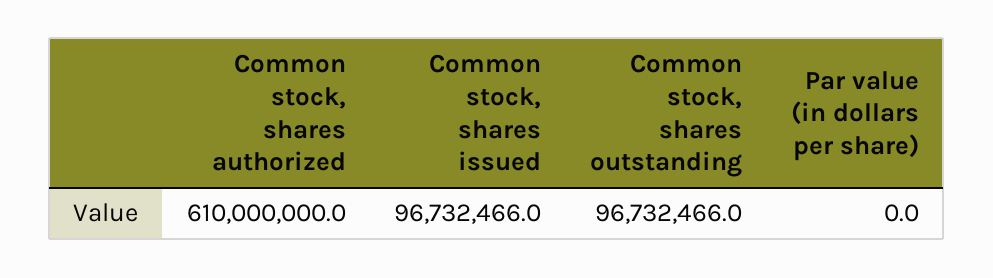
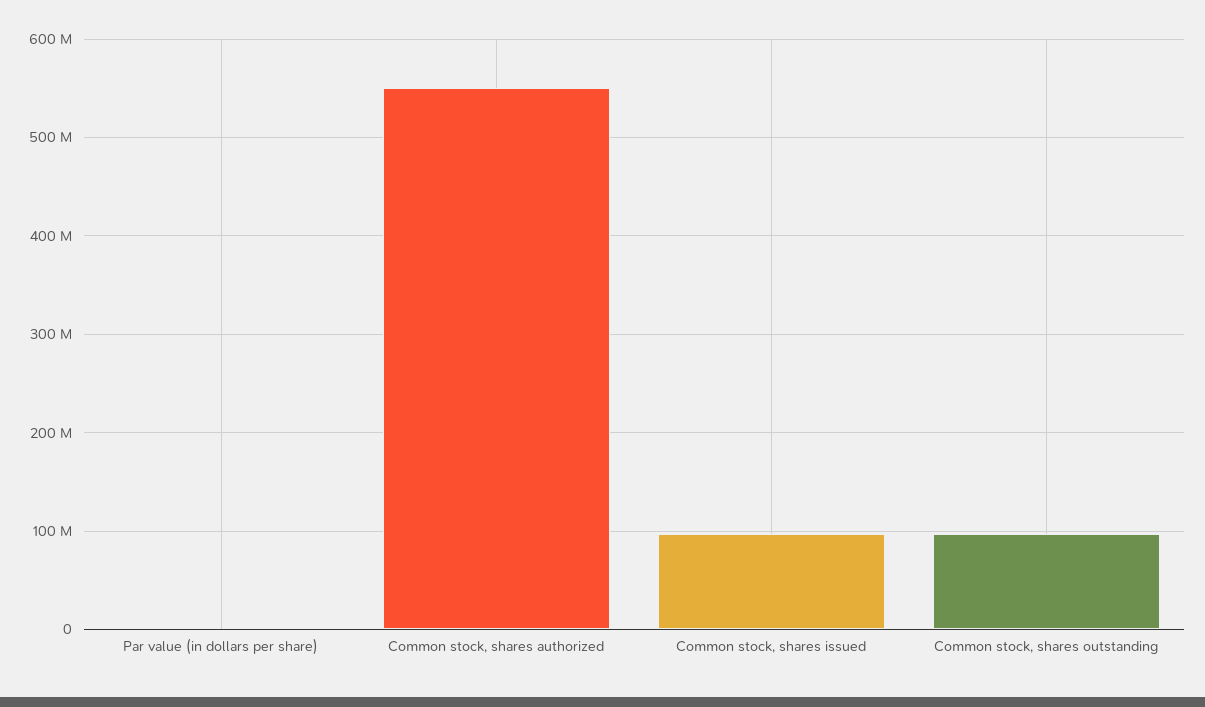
Common stock, shares authorized: 610000000 -> 550000000

